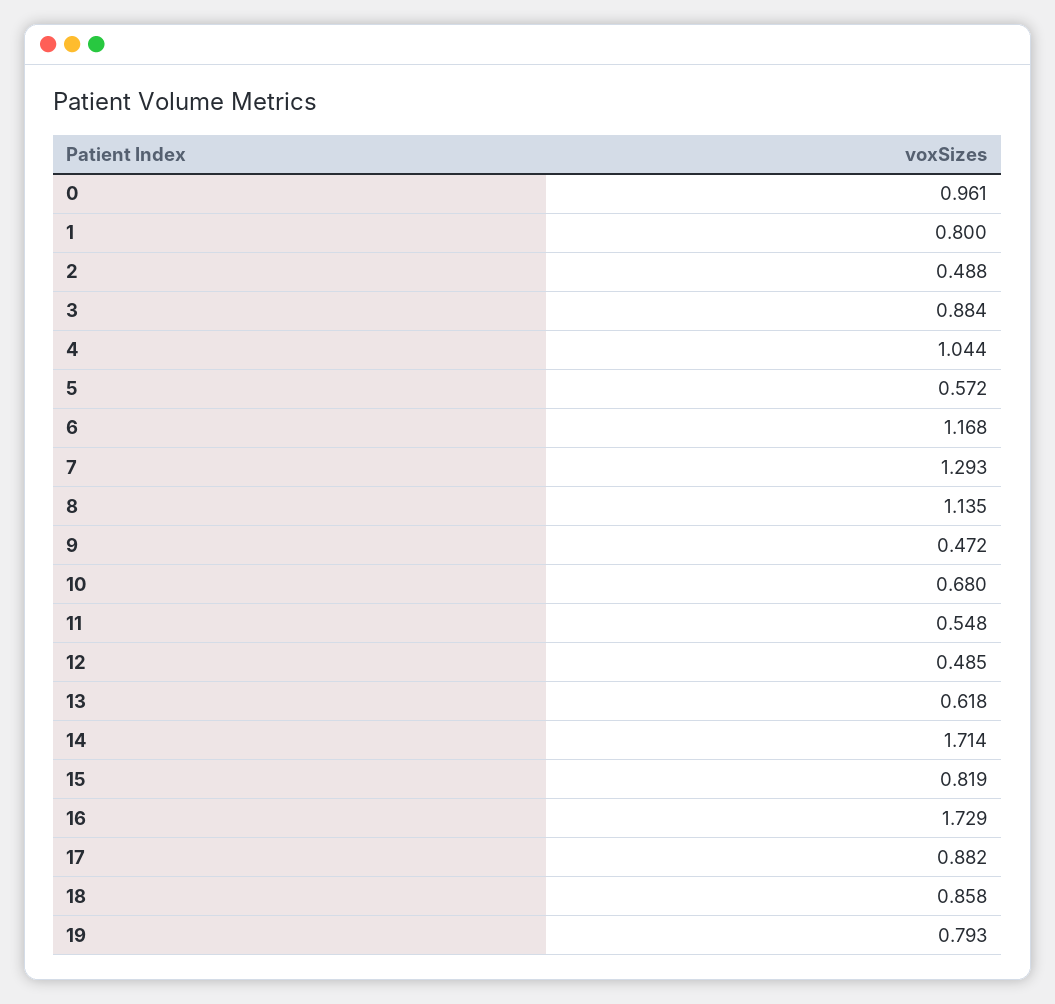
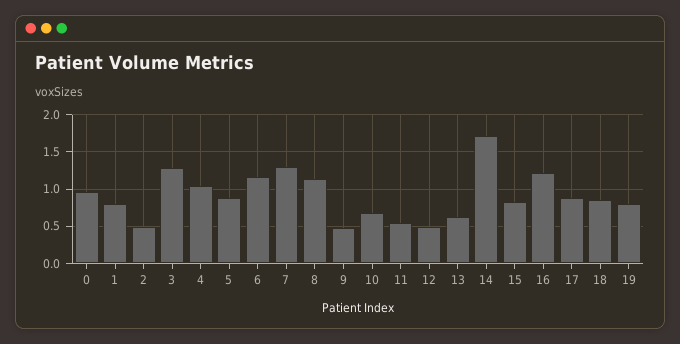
3: 0.884 -> 1.3
5: 0.572 -> 0.9
16: 1.729 -> 1.2

